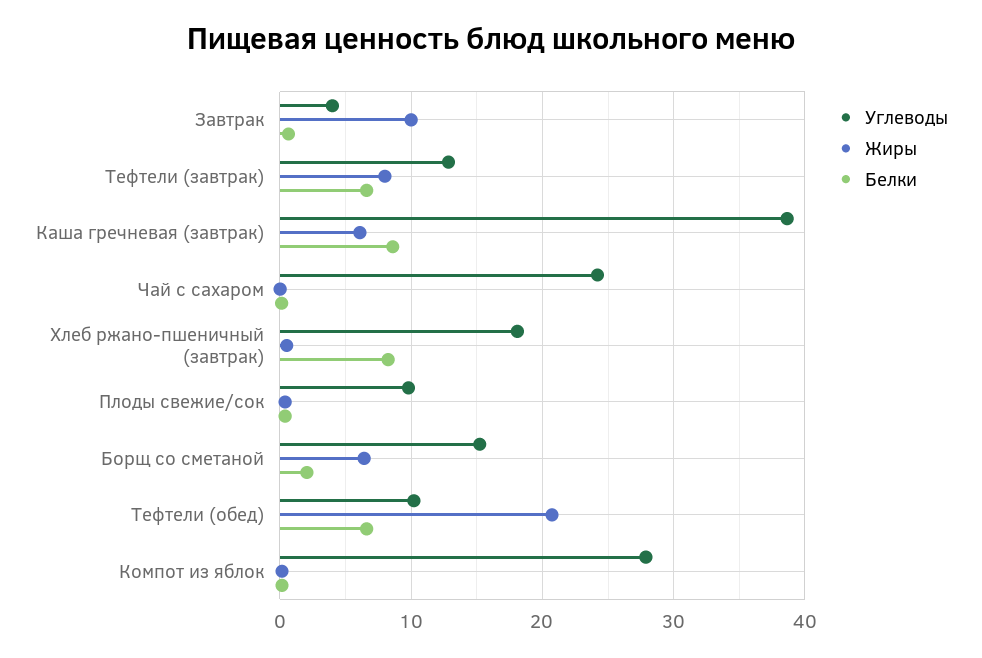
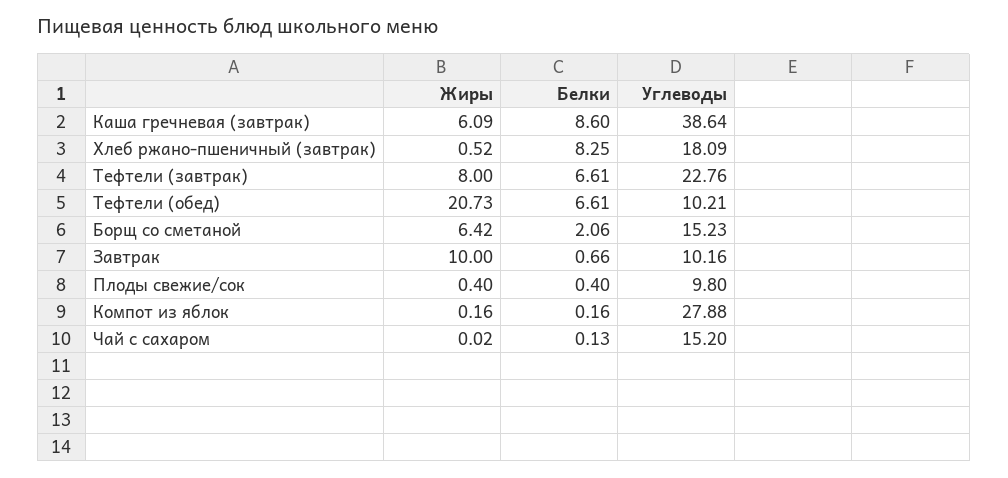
Углеводы, Завтрак: 4 -> 10.16
Углеводы, Тефтели (завтрак): 13 -> 22.76
Углеводы, Чай с сахаром: 24 -> 15.2

